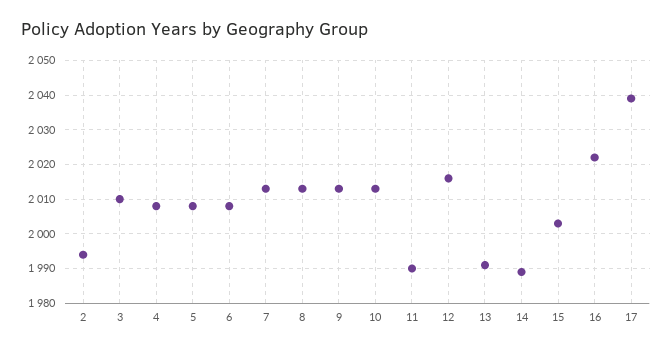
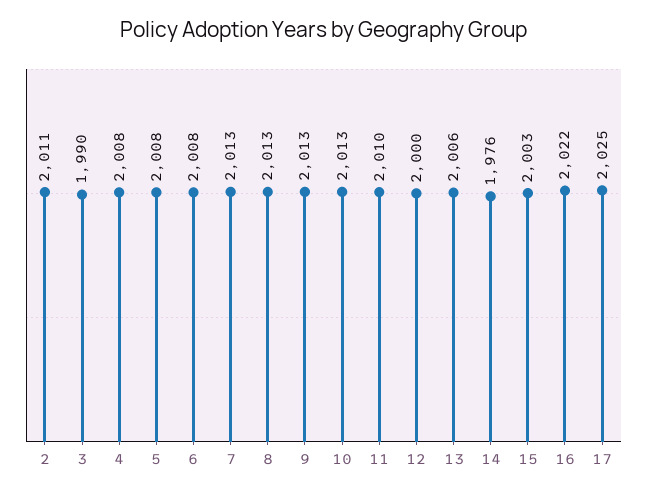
2: 1995 -> 2011
3: 2010 -> 1990
11: 1990 -> 2010
12: 2015 -> 2000
13: 1990 -> 2006
14: 1990 -> 1976
17: 2040 -> 2025

